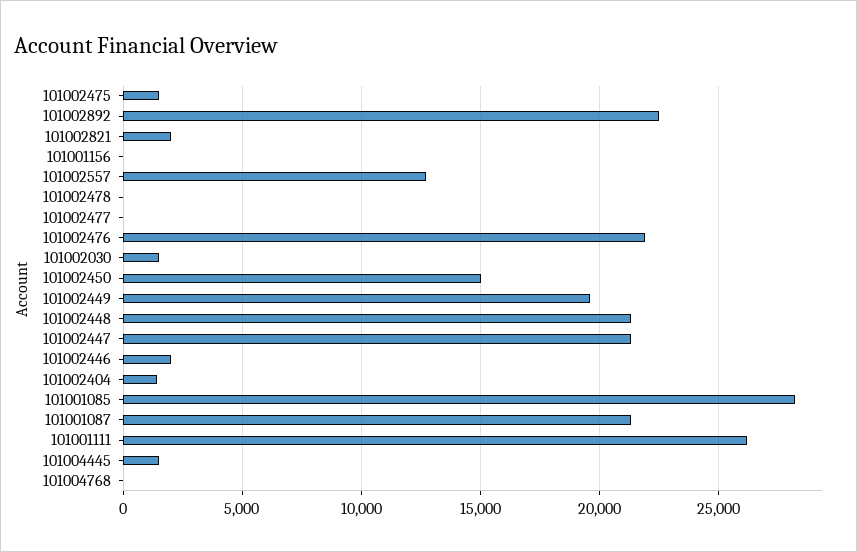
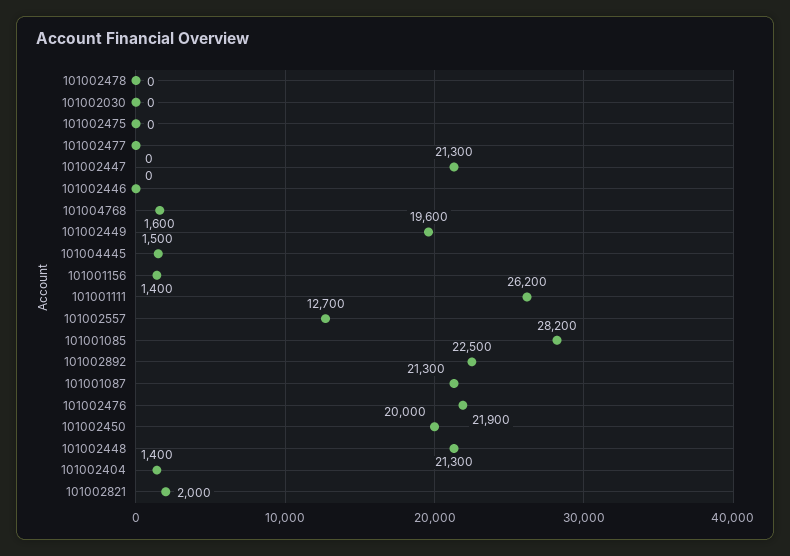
101002475: 1500 -> 0
101001156: 0 -> 1400
101002030: 1500 -> 0
101002450: 15000 -> 20000
101002446: 2000 -> 0
101004768: 0 -> 1600

